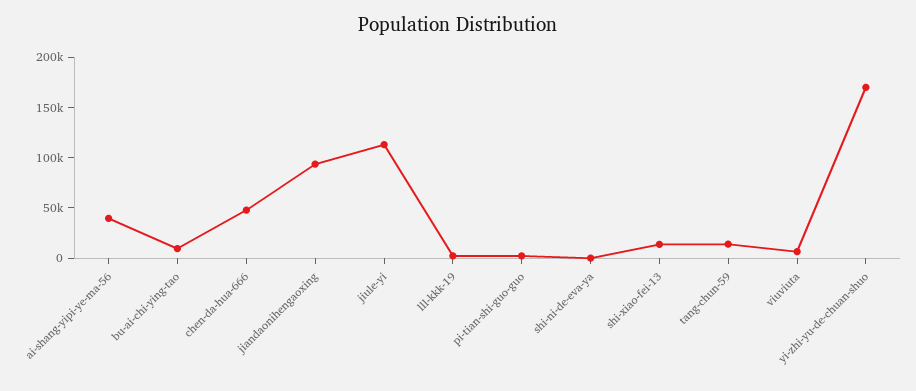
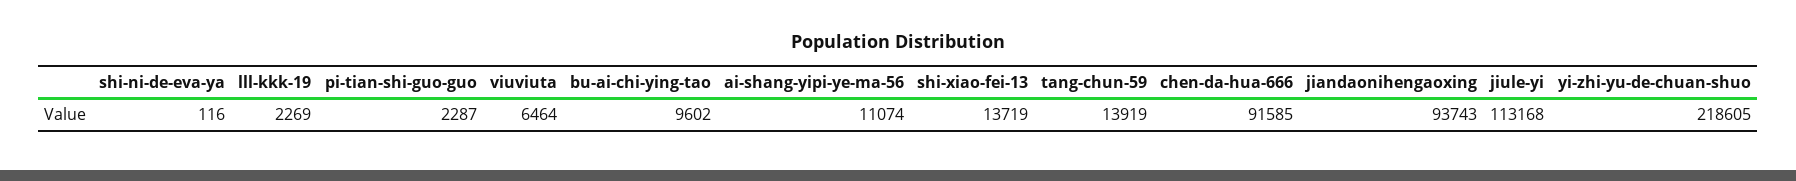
ai-shang-yipi-ye-ma-56: 40000 -> 11074
chen-da-hua-666: 50000 -> 91585
yi-zhi-yu-de-chuan-shuo: 170000 -> 218605

